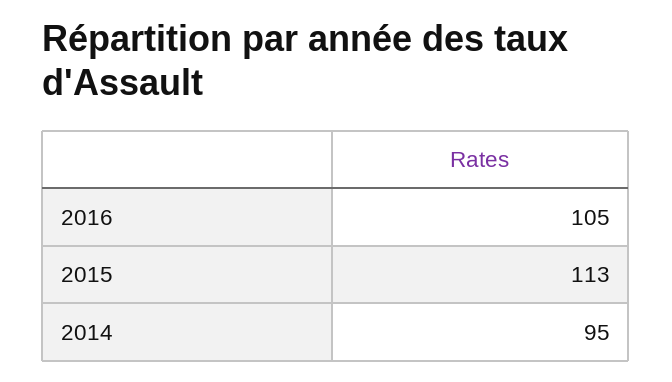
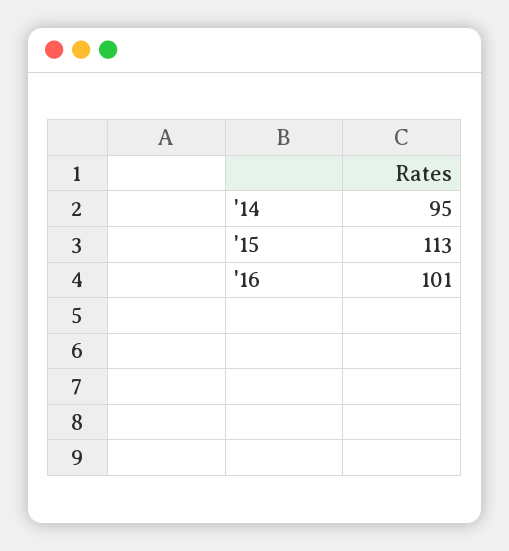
2016: 105 -> 101

